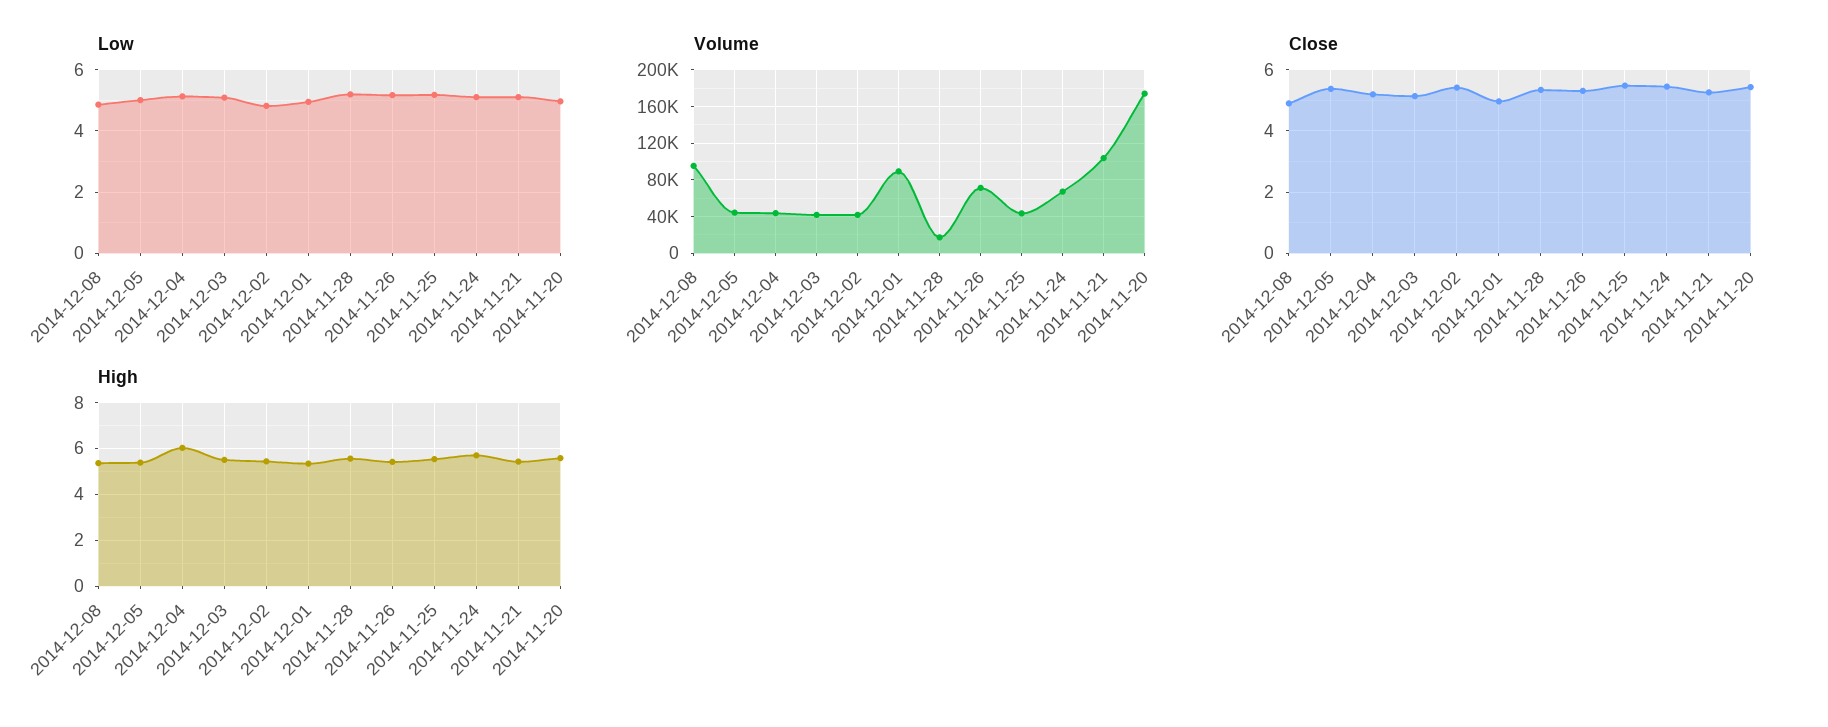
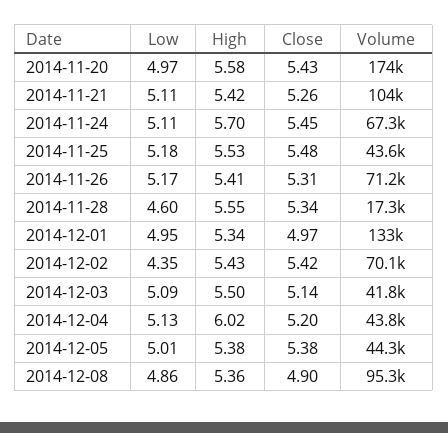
Low, 2014-12-02: 4.8 -> 4.35
Low, 2014-11-28: 5.2 -> 4.6
Volume, 2014-12-02: 40000 -> 70100
Volume, 2014-12-01: 90000 -> 133000

